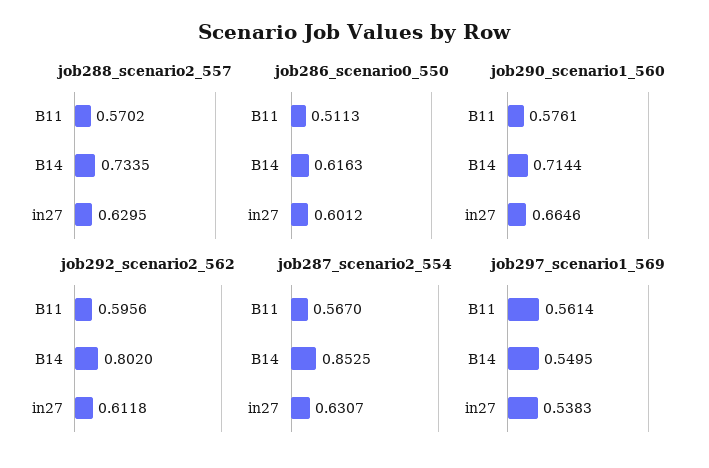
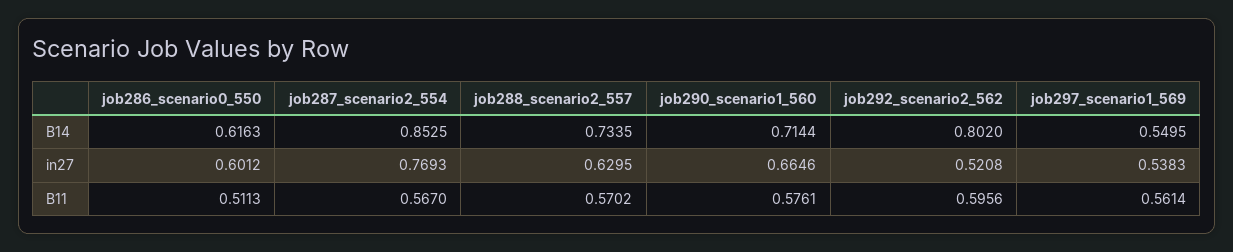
job292_scenario2_562, in27: 0.6118 -> 0.5208
job287_scenario2_554, in27: 0.6307 -> 0.7693

